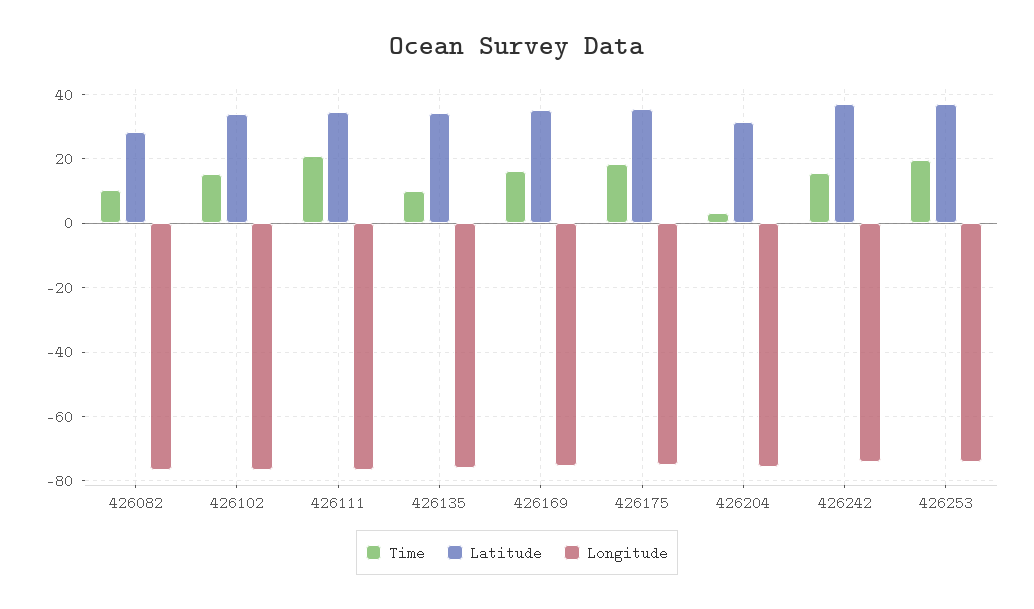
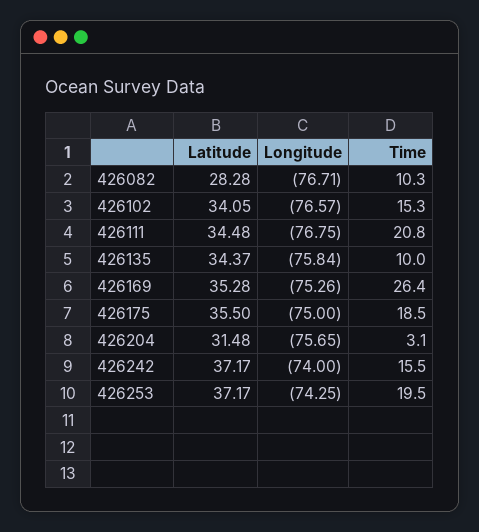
Time, 426169: 16 -> 26.4

